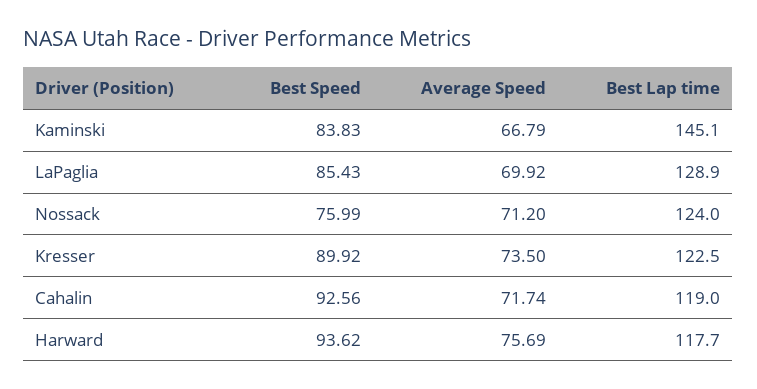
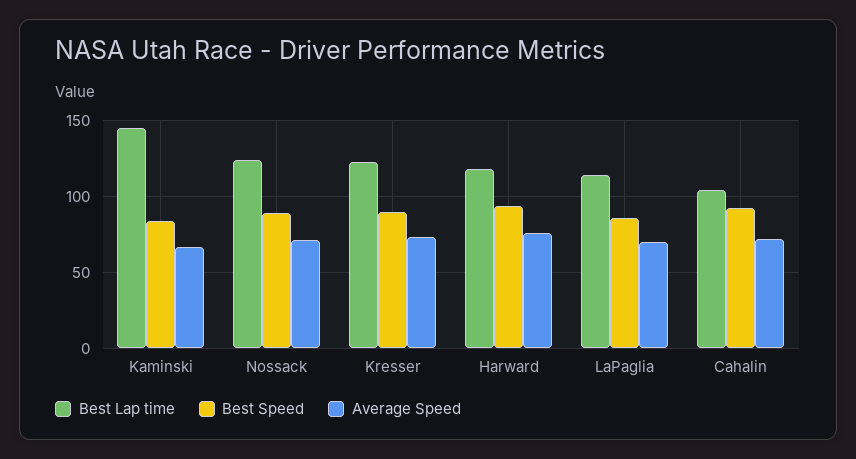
Best Lap time, LaPaglia: 128.9 -> 115
Best Speed, Nossack: 75.99 -> 90
Best Lap time, Cahalin: 119 -> 105

